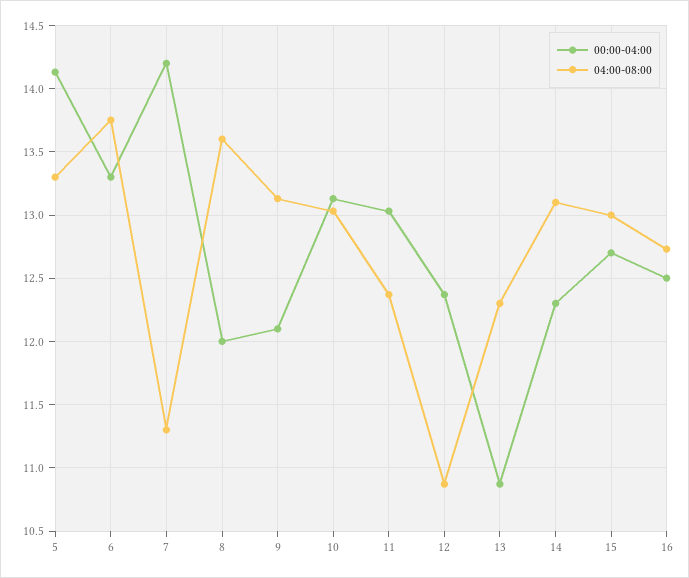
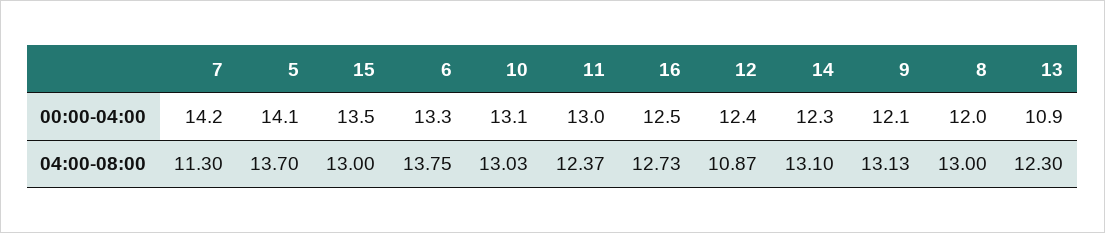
04:00-08:00, 5: 13.3 -> 13.7
04:00-08:00, 8: 13.6 -> 13
00:00-04:00, 15: 12.7 -> 13.5

